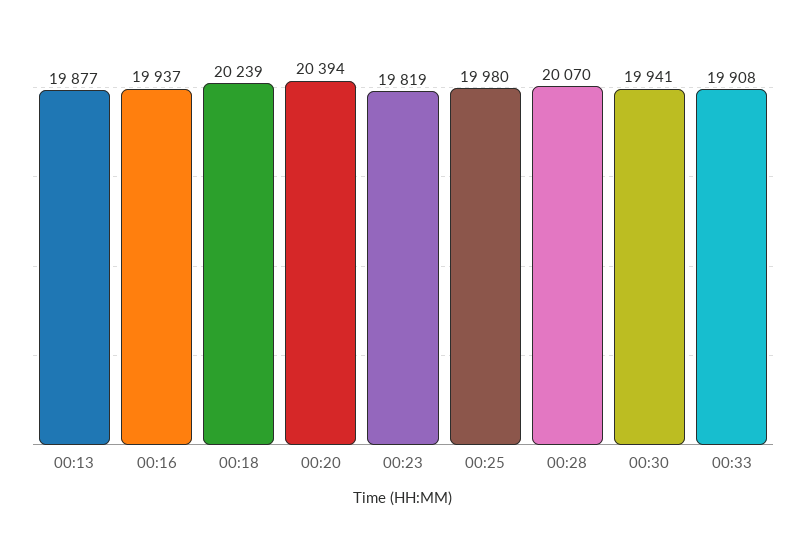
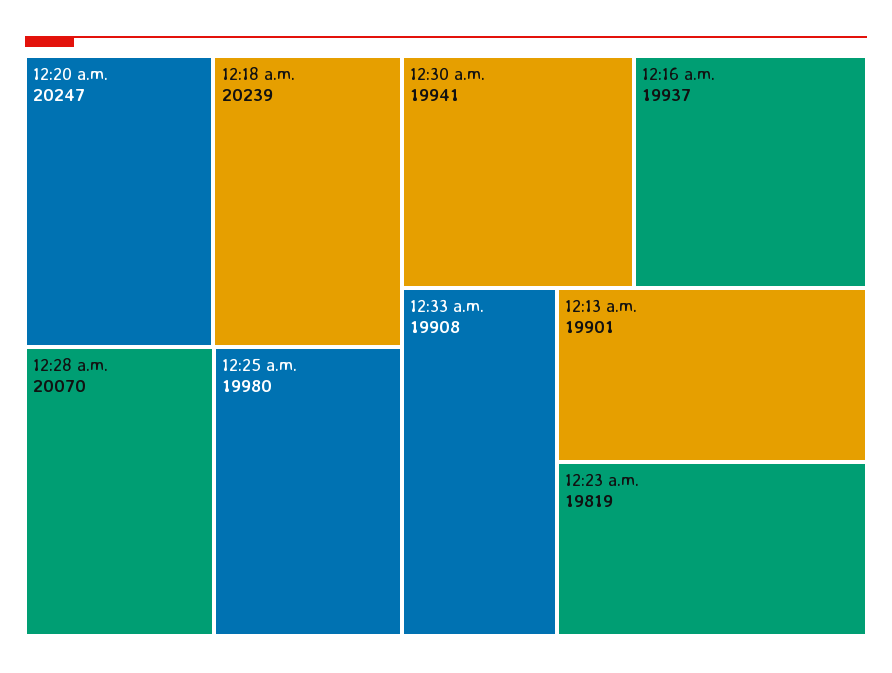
00:13: 19877 -> 19901
00:20: 20394 -> 20247

